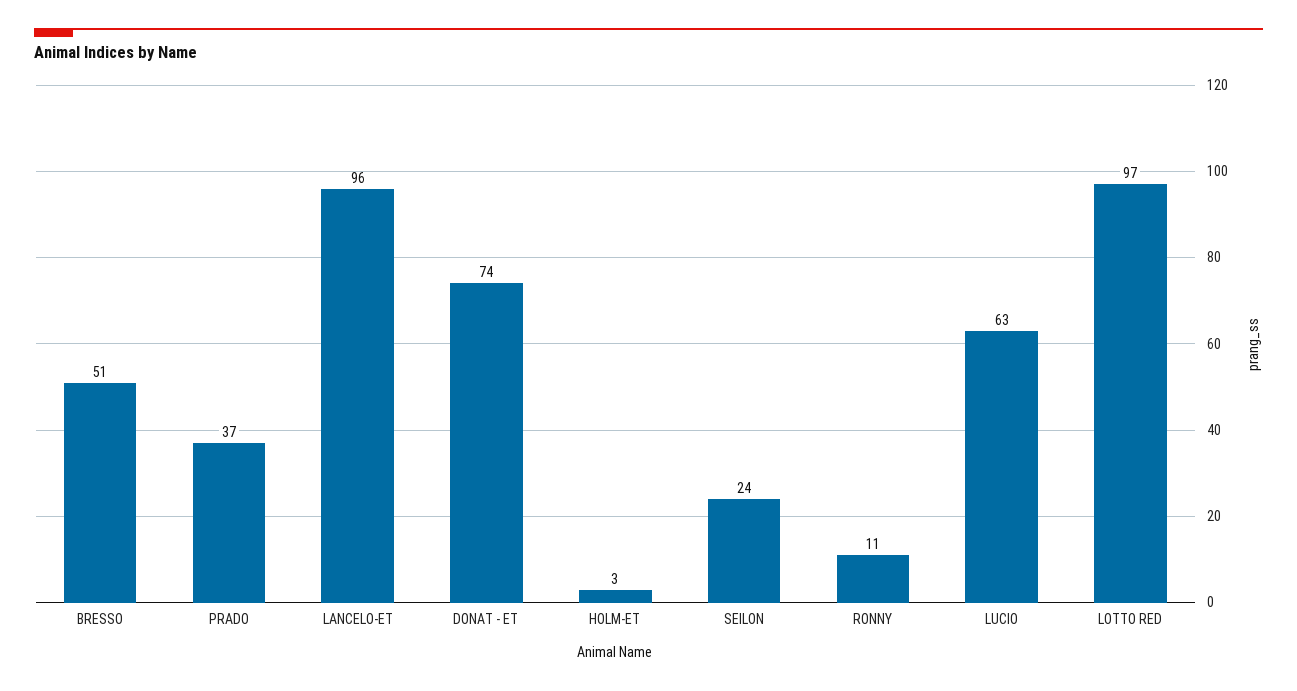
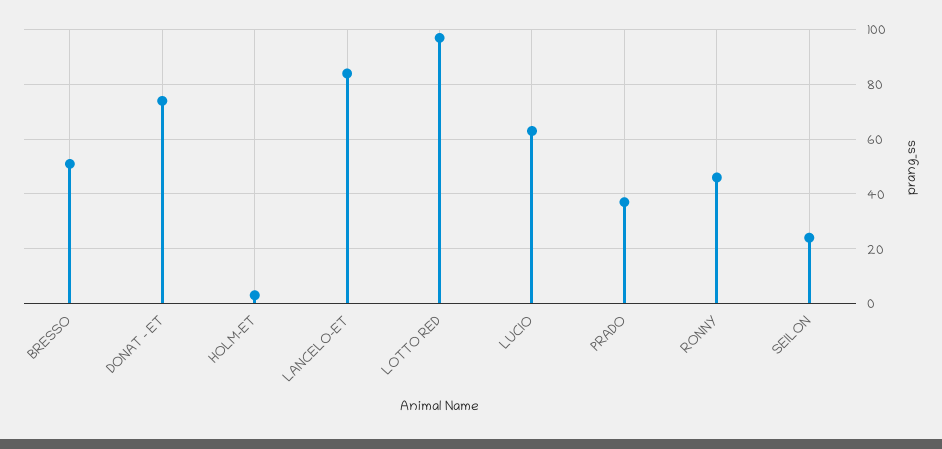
LANCELO-ET: 96 -> 85
RONNY: 11 -> 45

